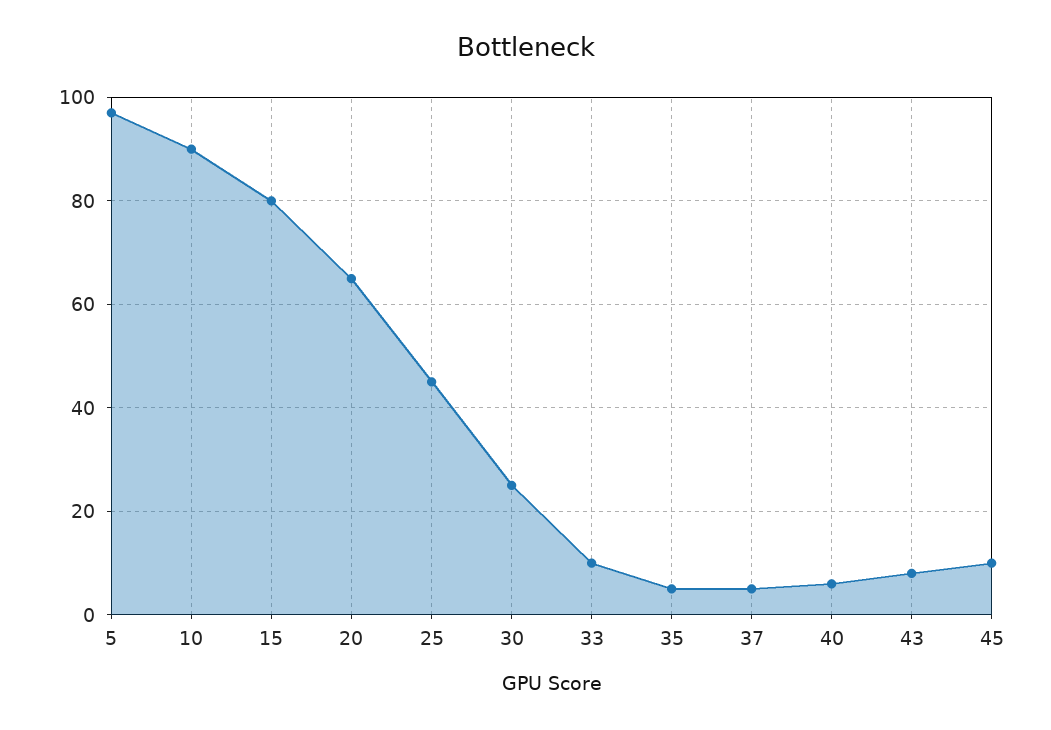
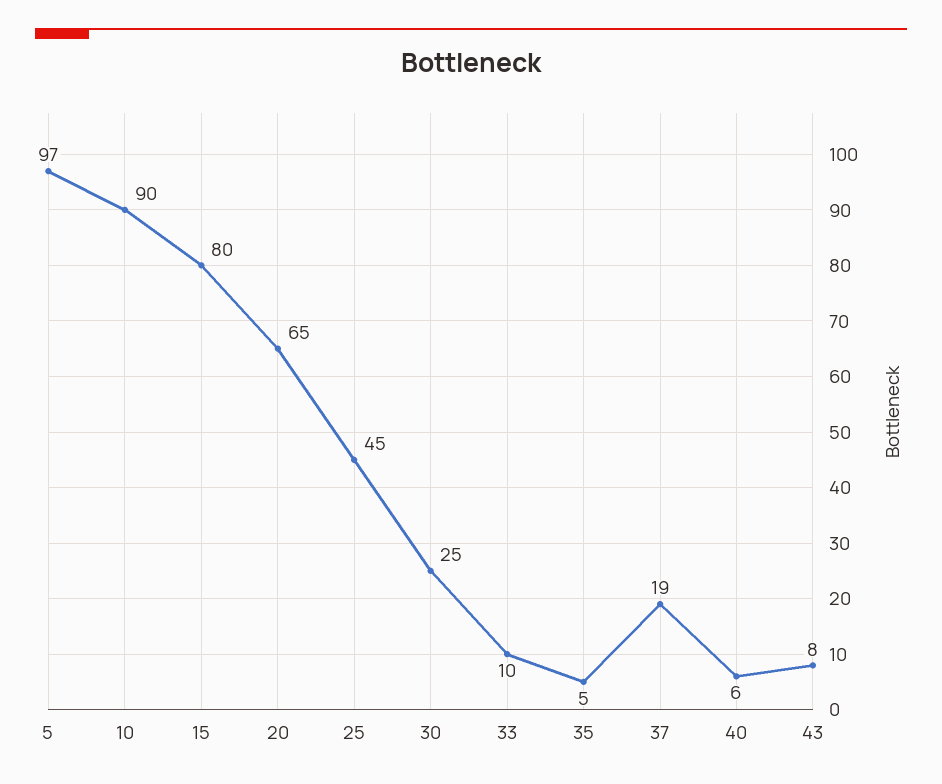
37: 5 -> 19
45: 10 -> none

